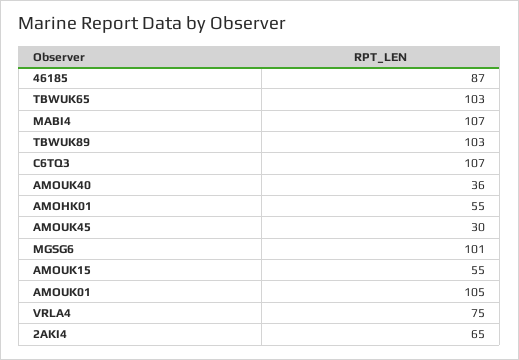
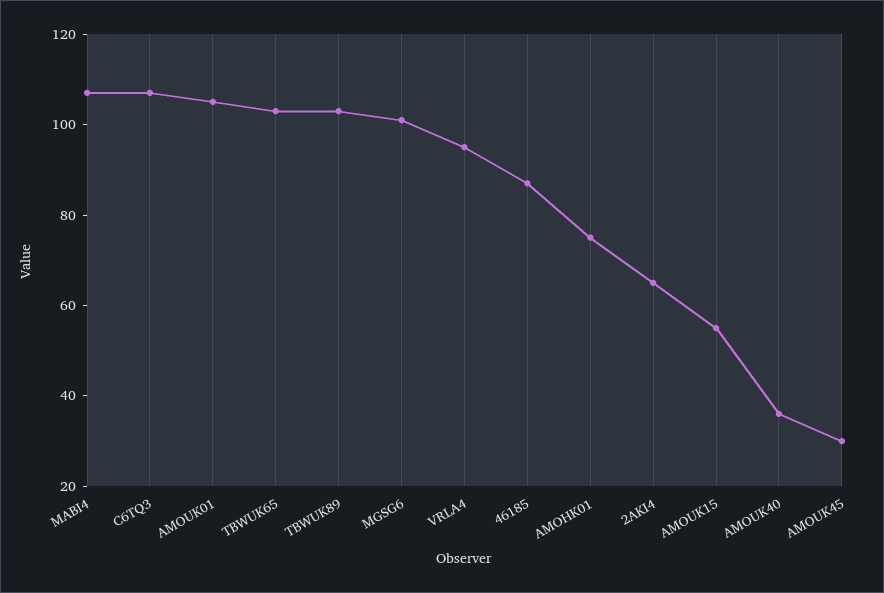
AMOHK01: 55 -> 75
VRLA4: 75 -> 95

